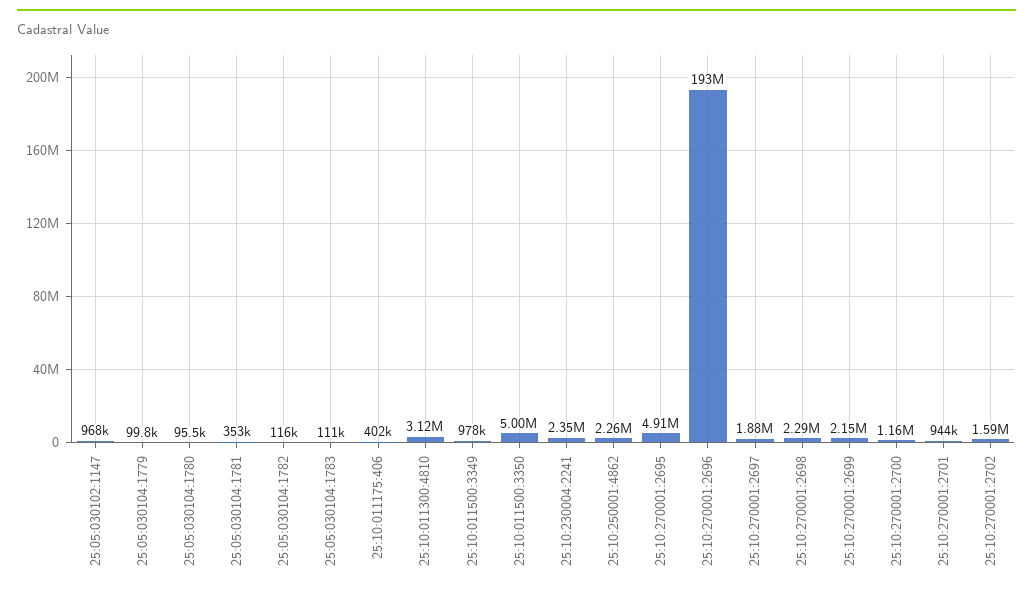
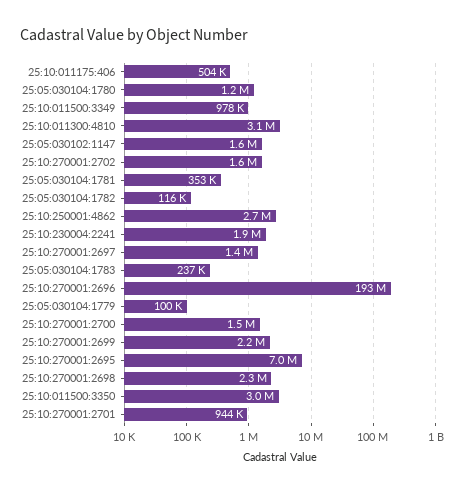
25:05:030102:1147: 968000 -> 1600000
25:05:030104:1780: 95500 -> 1200000
25:05:030104:1783: 111000 -> 237000
25:10:011175:406: 402000 -> 504000
25:10:011500:3350: 5000000 -> 3000000
25:10:230004:2241: 2350000 -> 1900000
25:10:250001:4862: 2260000 -> 2700000
25:10:270001:2695: 4910000 -> 7000000
25:10:270001:2697: 1880000 -> 1400000
25:10:270001:2700: 1160000 -> 1500000

